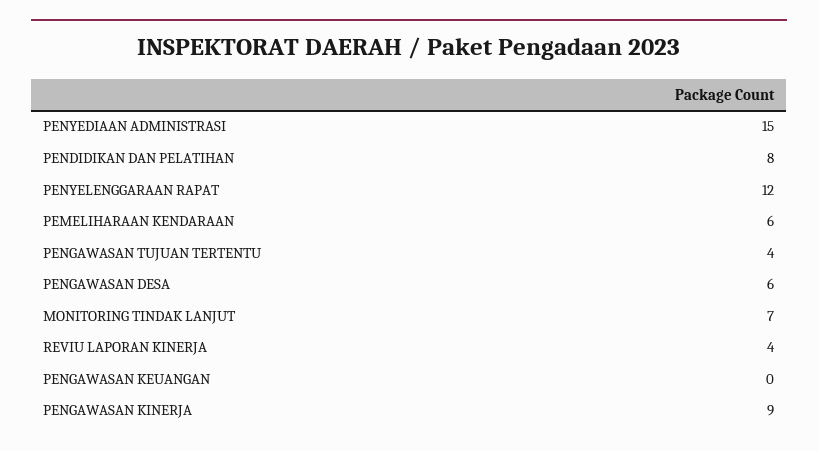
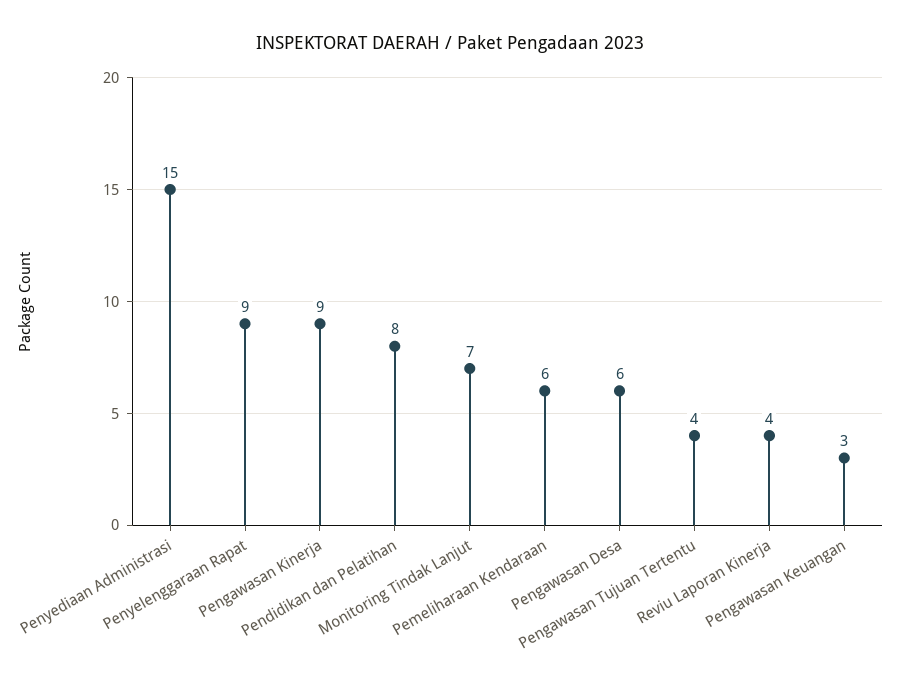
PENYELENGGARAAN RAPAT: 12 -> 9
PENGAWASAN KEUANGAN: 0 -> 3

